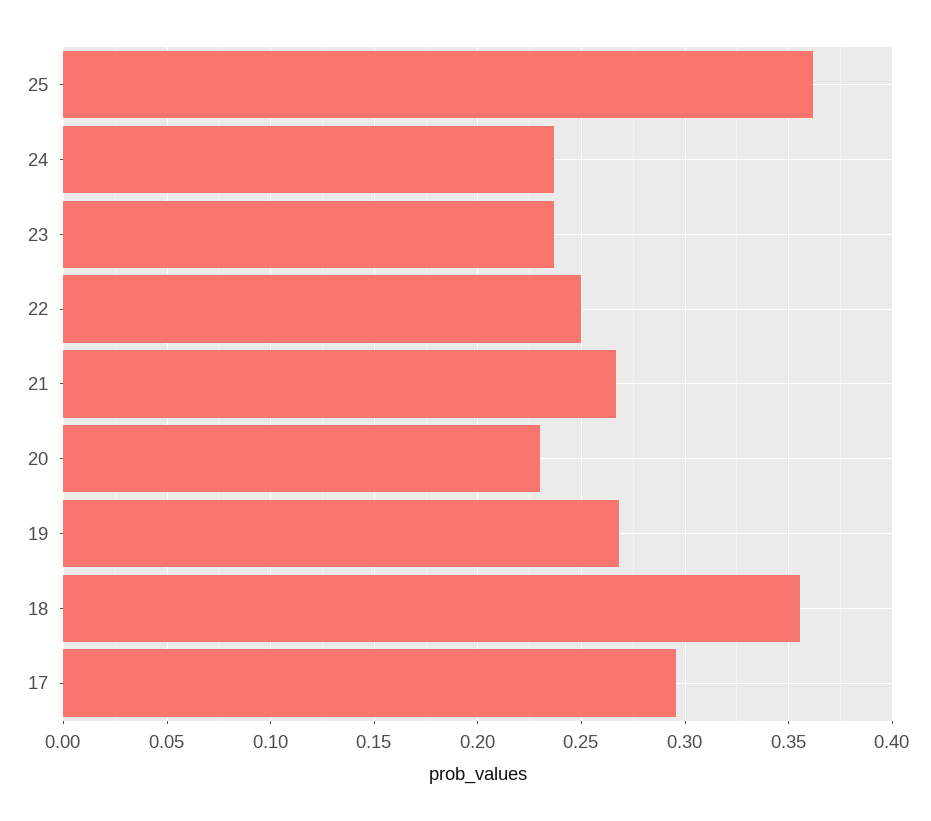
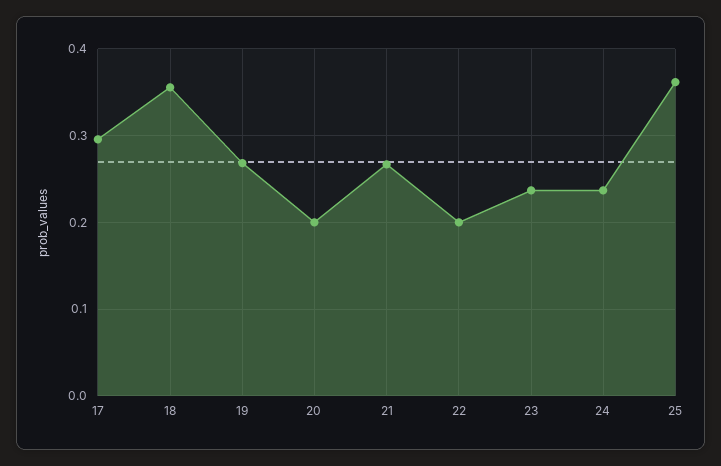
22: 0.25 -> 0.2
20: 0.23 -> 0.2

